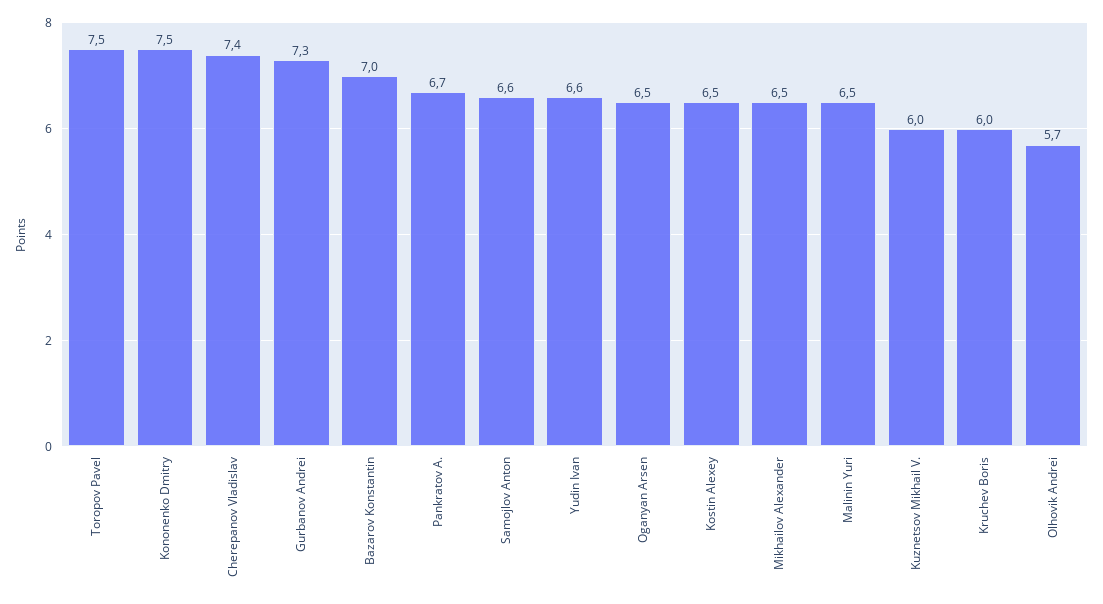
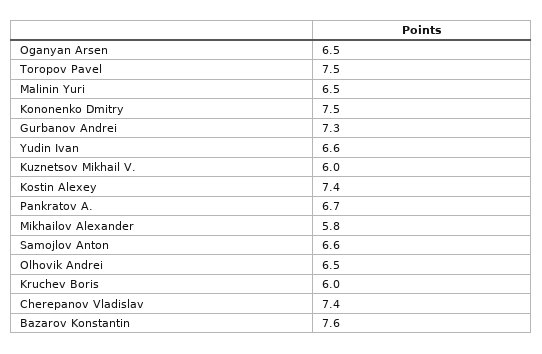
Bazarov Konstantin: 7 -> 7.6
Kostin Alexey: 6.5 -> 7.4
Mikhailov Alexander: 6.5 -> 5.8
Olhovik Andrei: 5.7 -> 6.5

